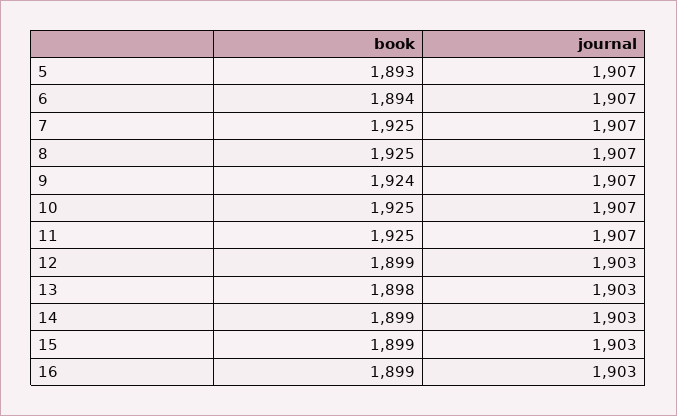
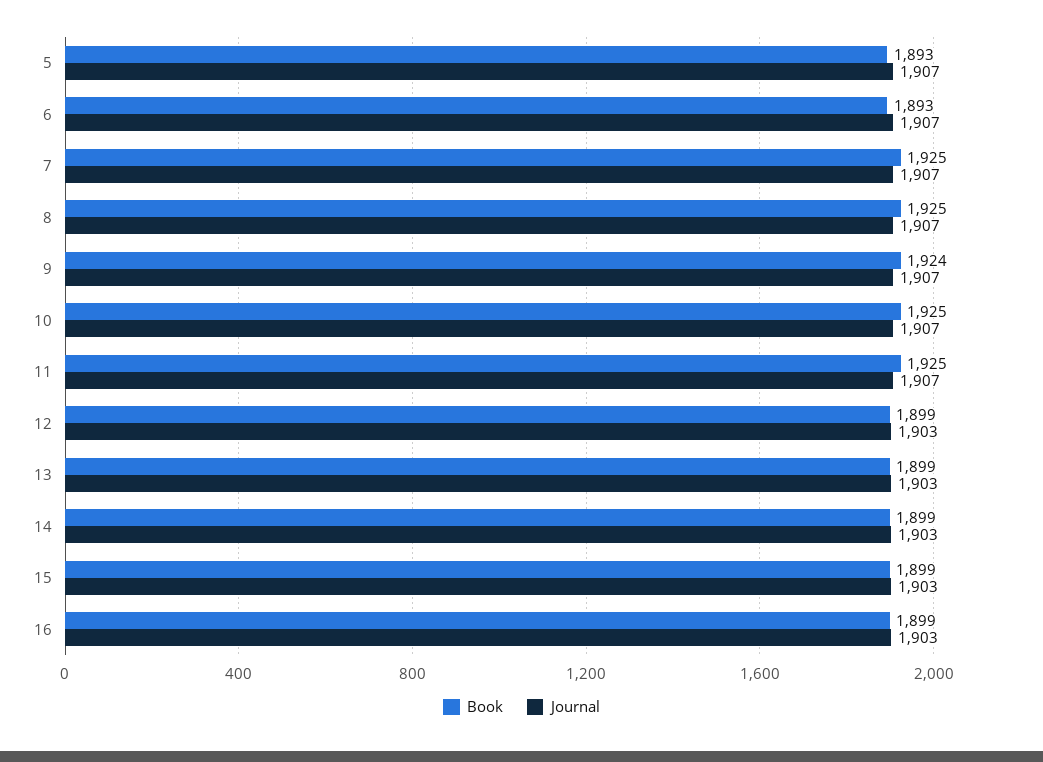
book, 6: 1894 -> 1893
book, 13: 1898 -> 1899

